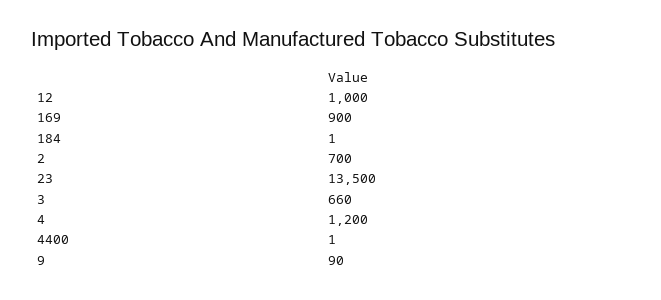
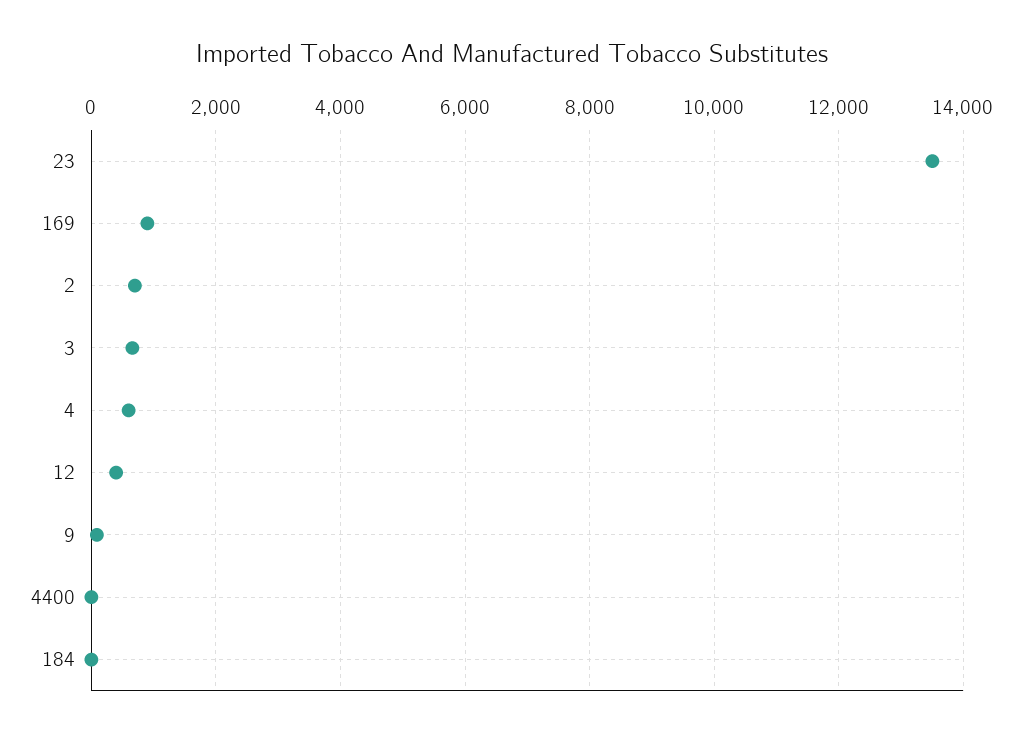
12: 1000 -> 400
4: 1200 -> 600

